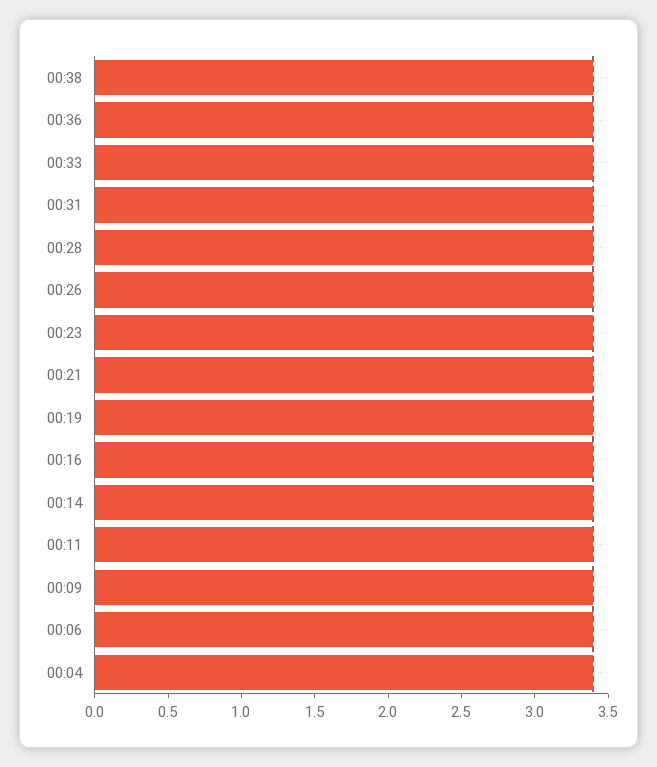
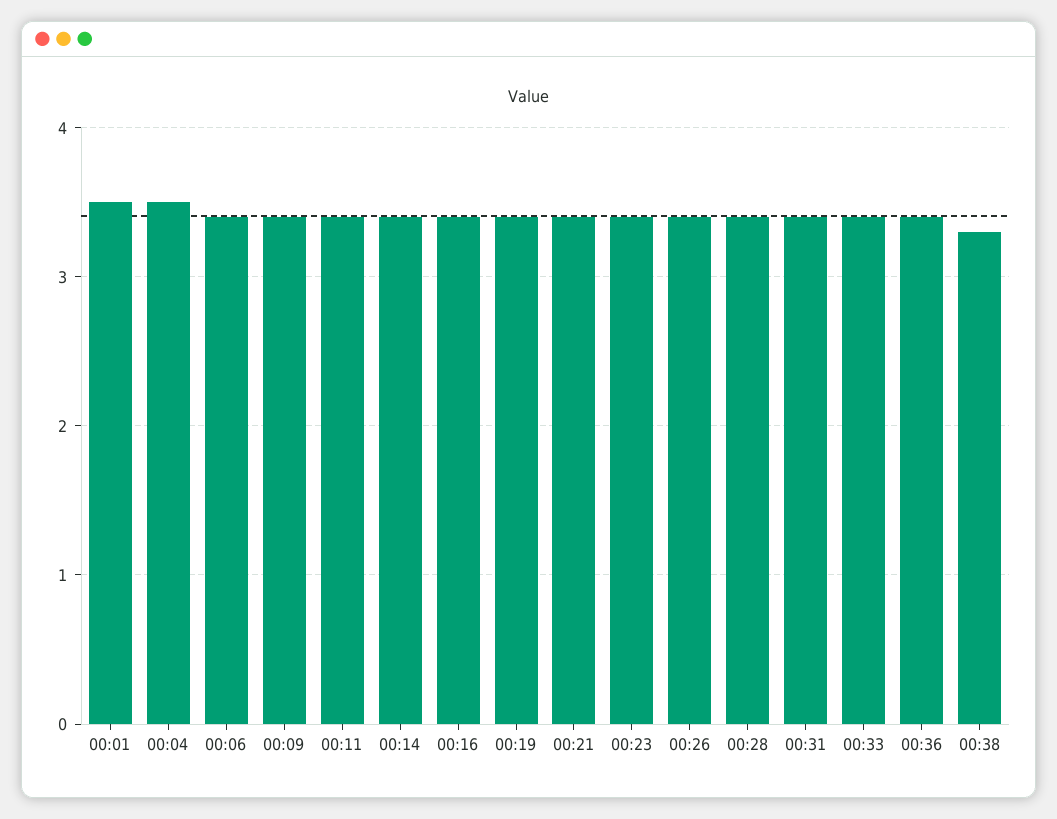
00:38: 3.4 -> 3.3
00:04: 3.4 -> 3.5
00:01: none -> 3.5

